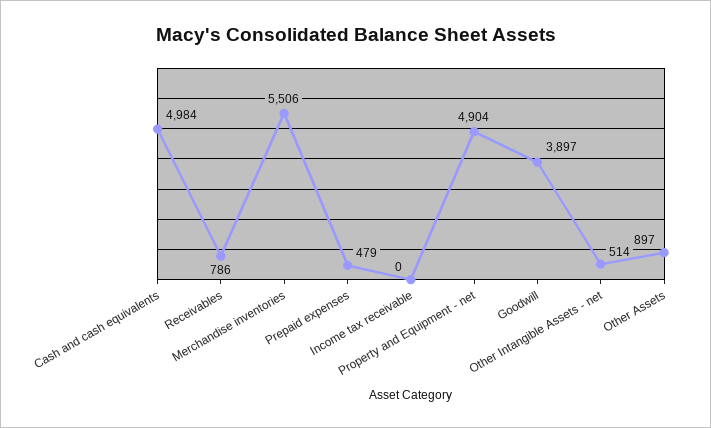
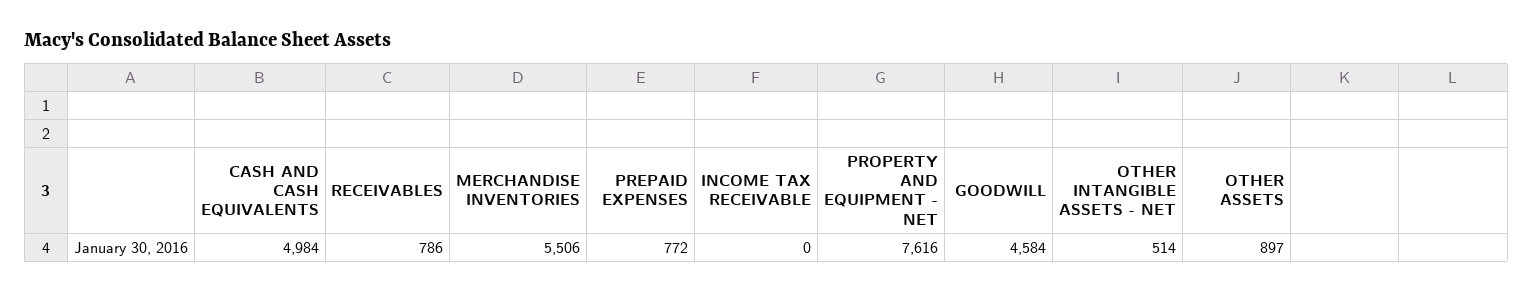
Prepaid expenses: 479 -> 772
Property and Equipment - net: 4904 -> 7616
Goodwill: 3897 -> 4584

